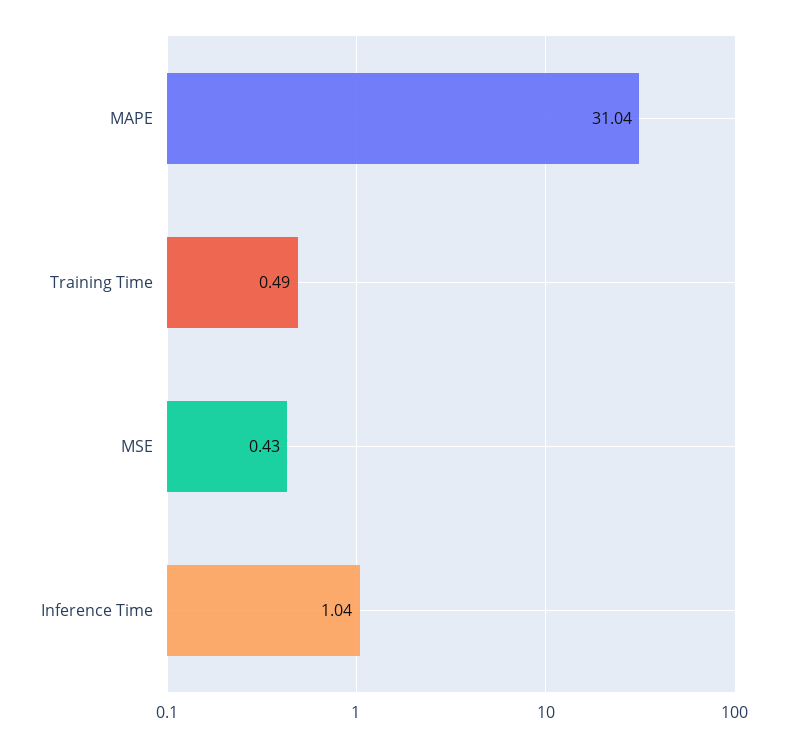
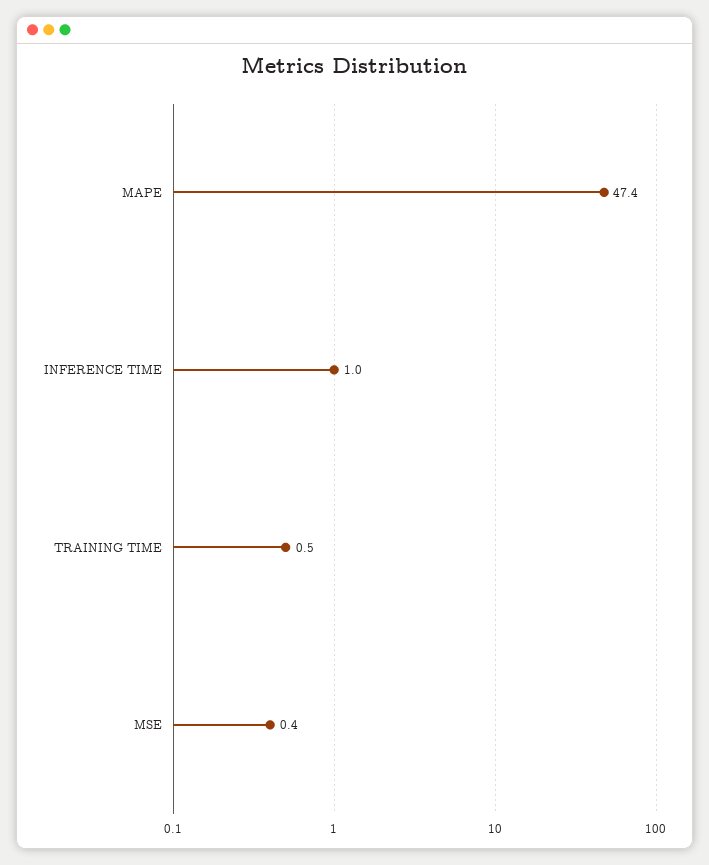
MAPE: 31.04 -> 47.4

